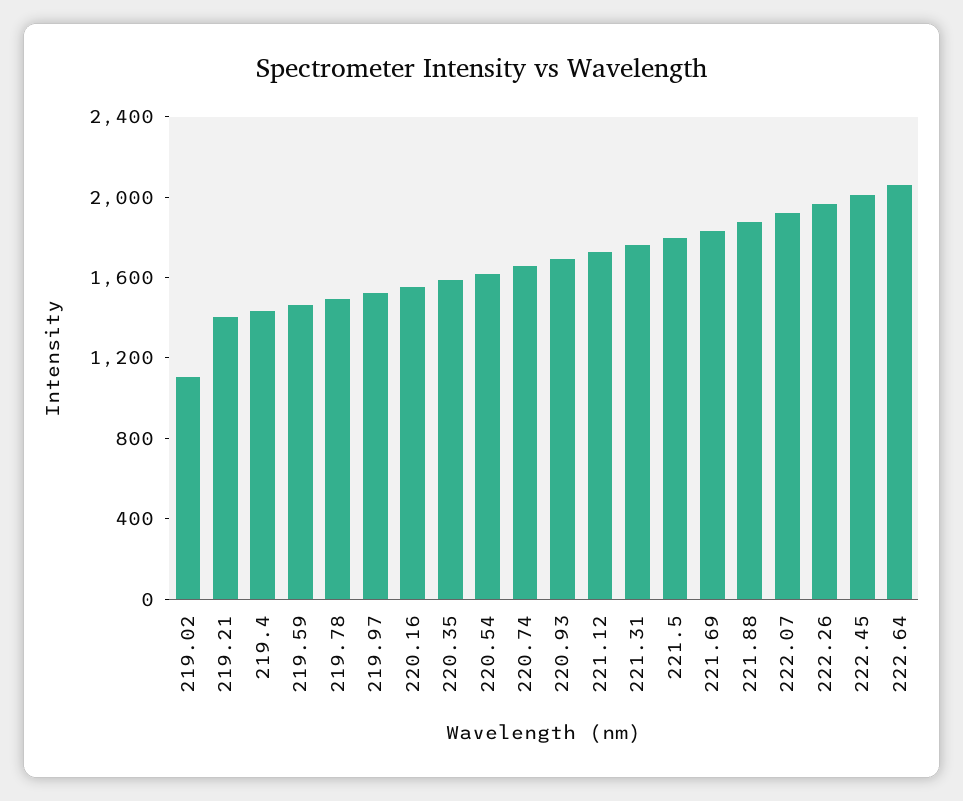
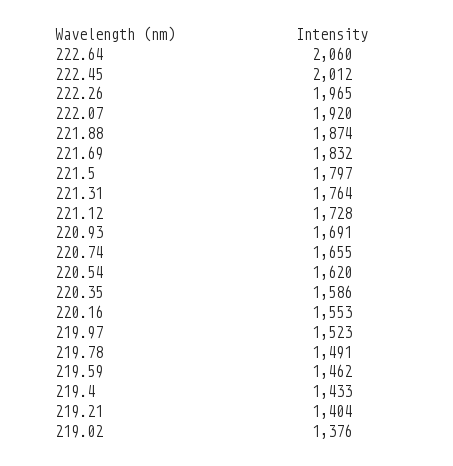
219.02: 1100 -> 1376

